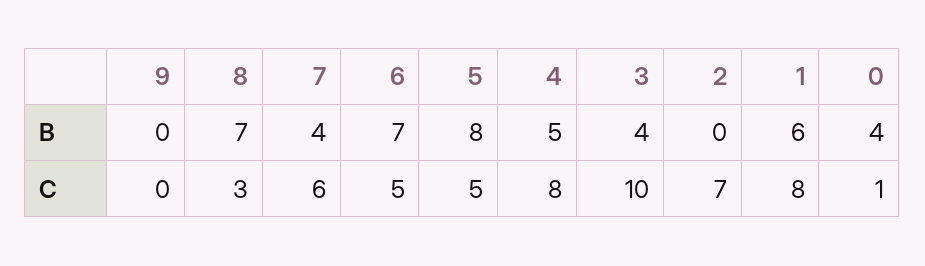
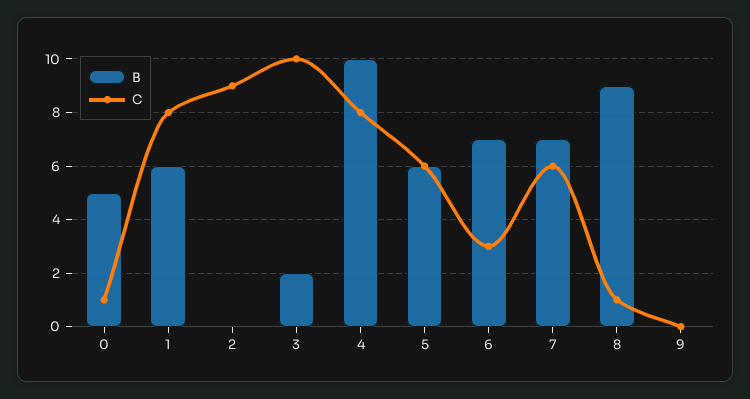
B, 8: 7 -> 9
B, 7: 4 -> 7
B, 5: 8 -> 6
B, 4: 5 -> 10
B, 3: 4 -> 2
B, 0: 4 -> 5
C, 8: 3 -> 1
C, 6: 5 -> 3
C, 5: 5 -> 6
C, 2: 7 -> 9

